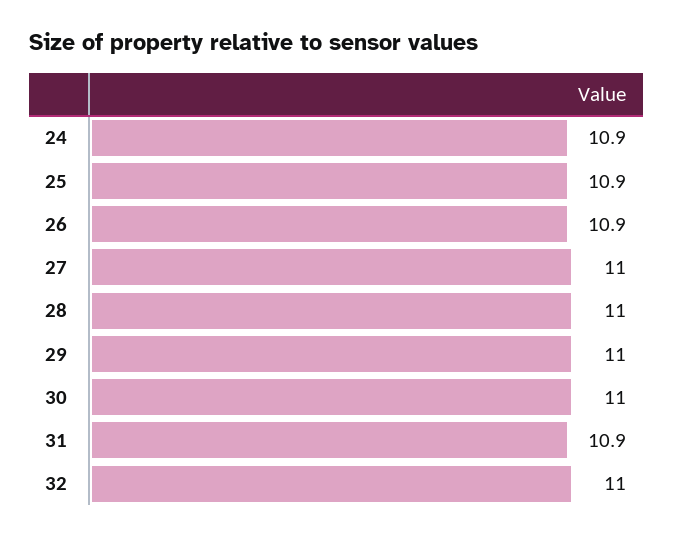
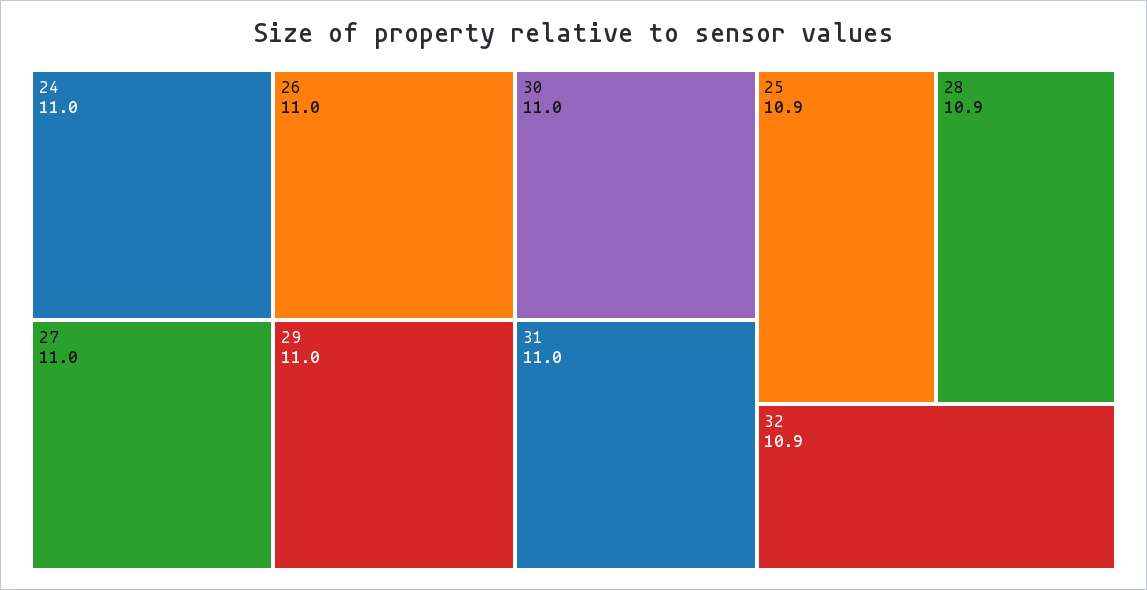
24: 10.9 -> 11
26: 10.9 -> 11
28: 11 -> 10.9
31: 10.9 -> 11
32: 11 -> 10.9

